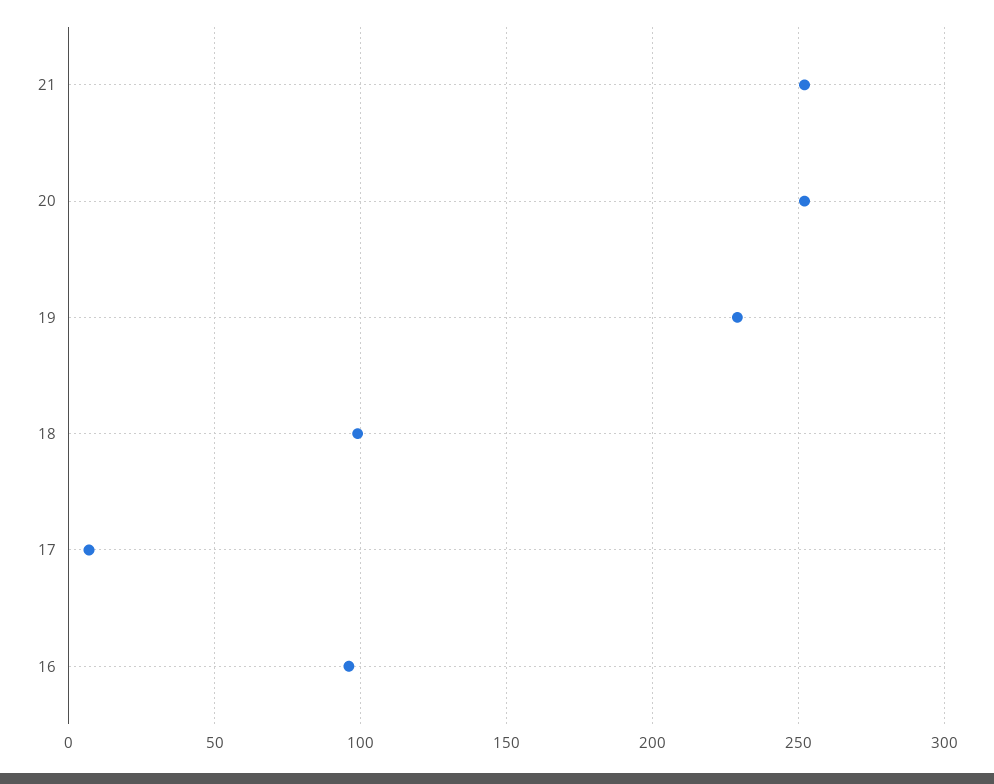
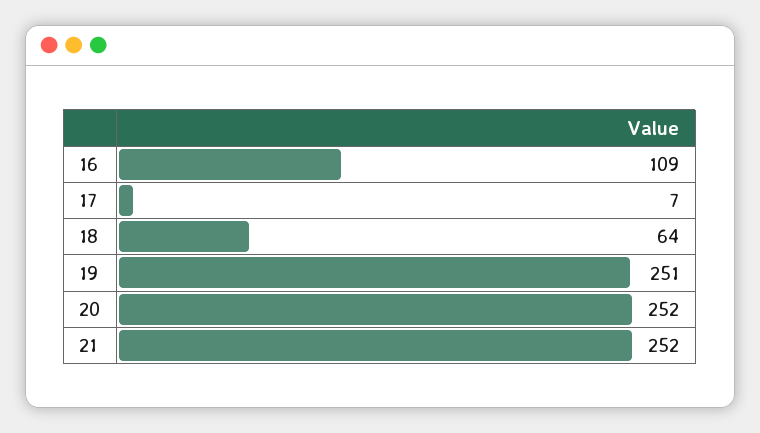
19: 230 -> 251
18: 100 -> 64
16: 95 -> 109

